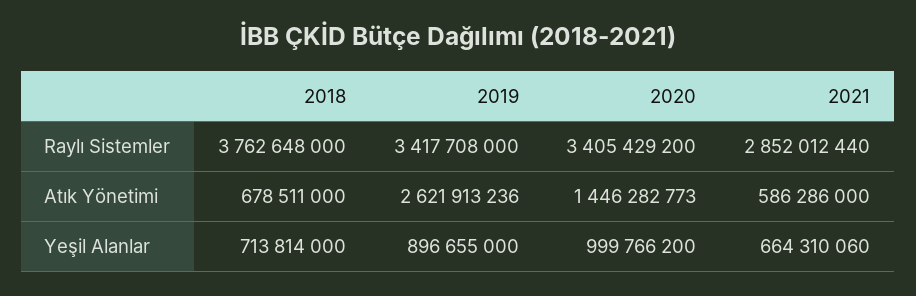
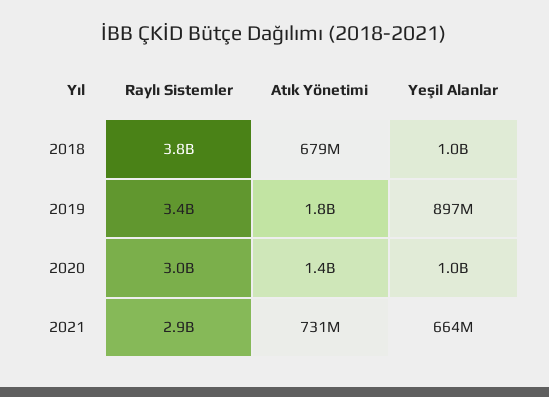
2020, Raylı Sistemler: 3405429200 -> 3000000000
2019, Atık Yönetimi: 2621913236 -> 1800000000
2021, Atık Yönetimi: 586286000 -> 731000000
2018, Yeşil Alanlar: 713814000 -> 1000000000

